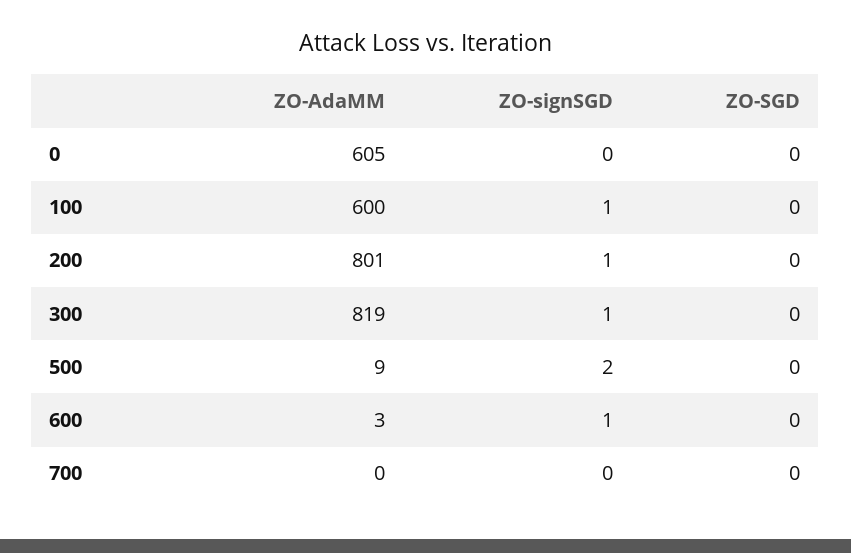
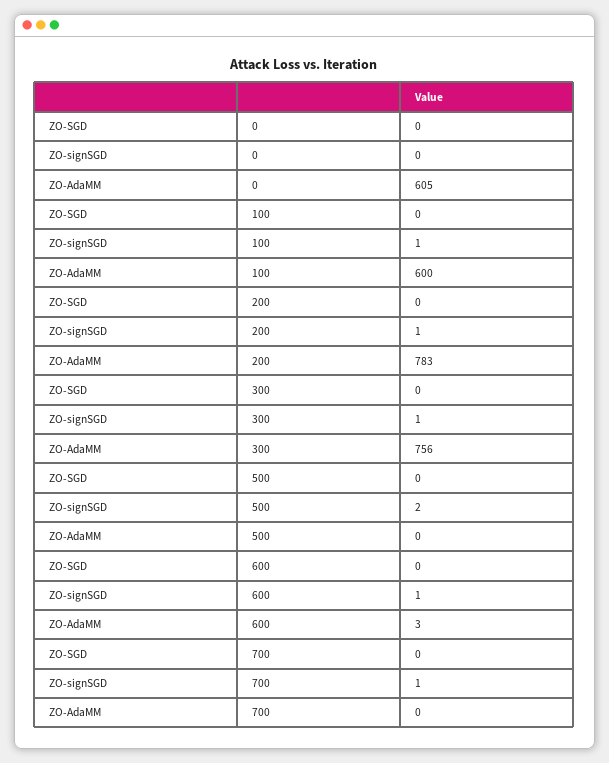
ZO-AdaMM, 200: 801 -> 783
ZO-AdaMM, 300: 819 -> 756
ZO-AdaMM, 500: 9 -> 0
ZO-signSGD, 700: 0 -> 1

